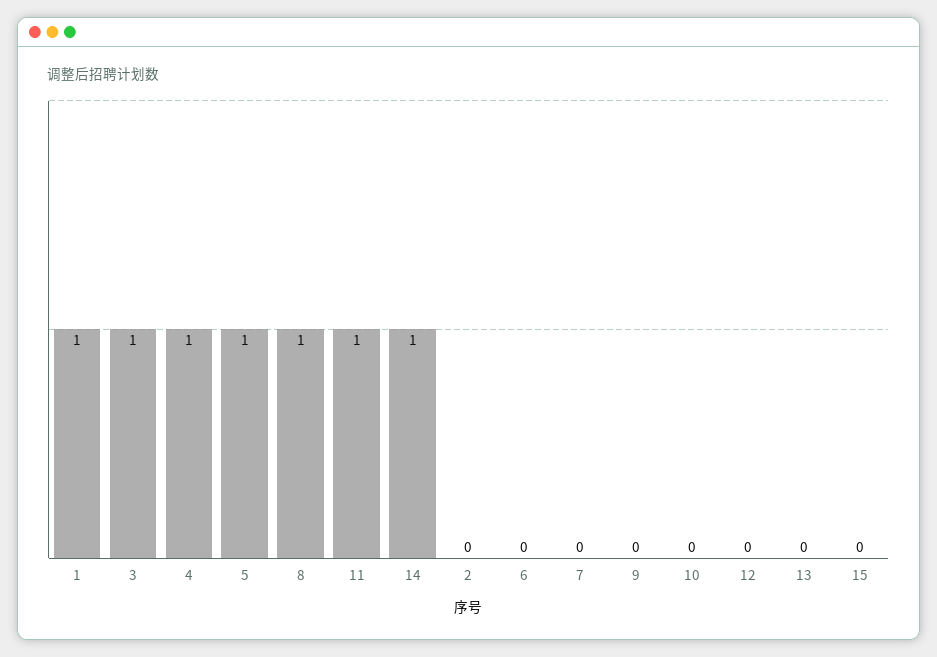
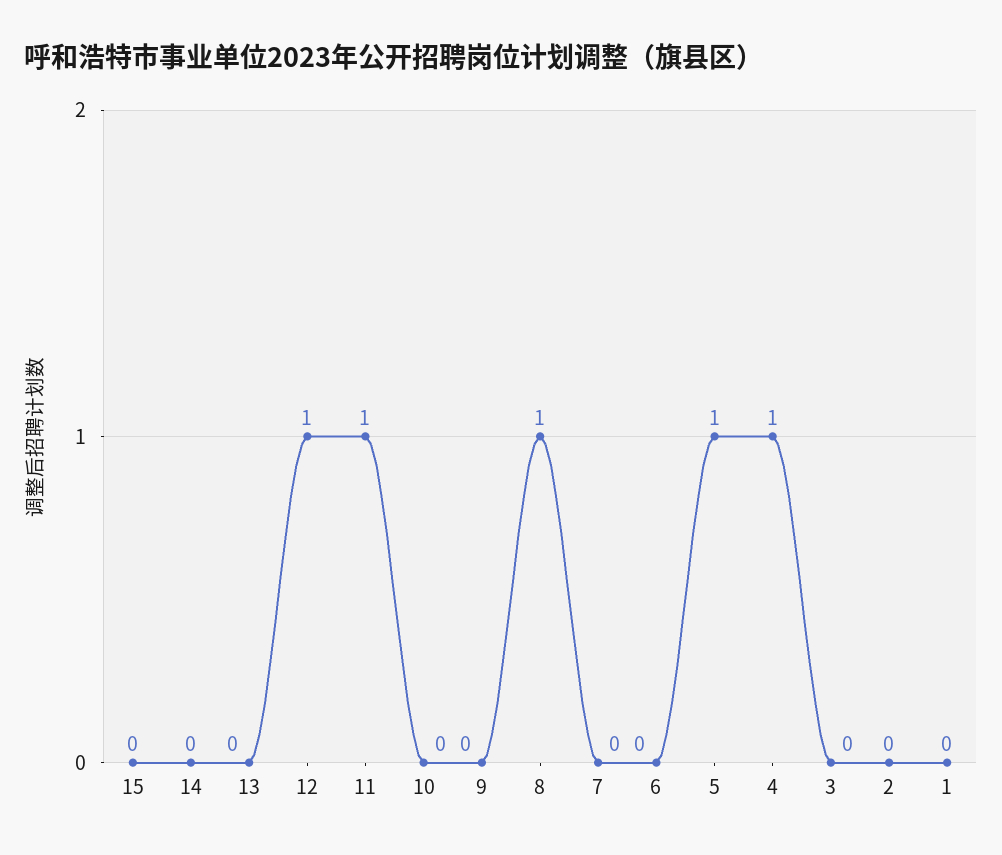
1: 1 -> 0
3: 1 -> 0
14: 1 -> 0
12: 0 -> 1

